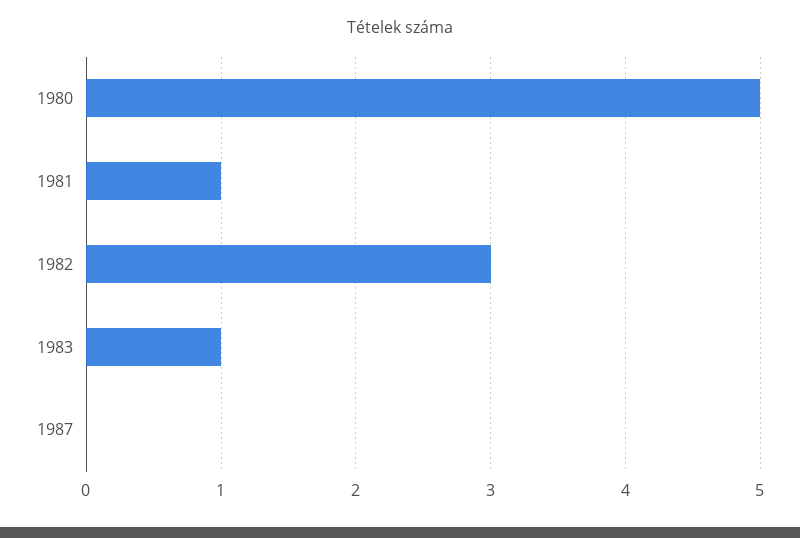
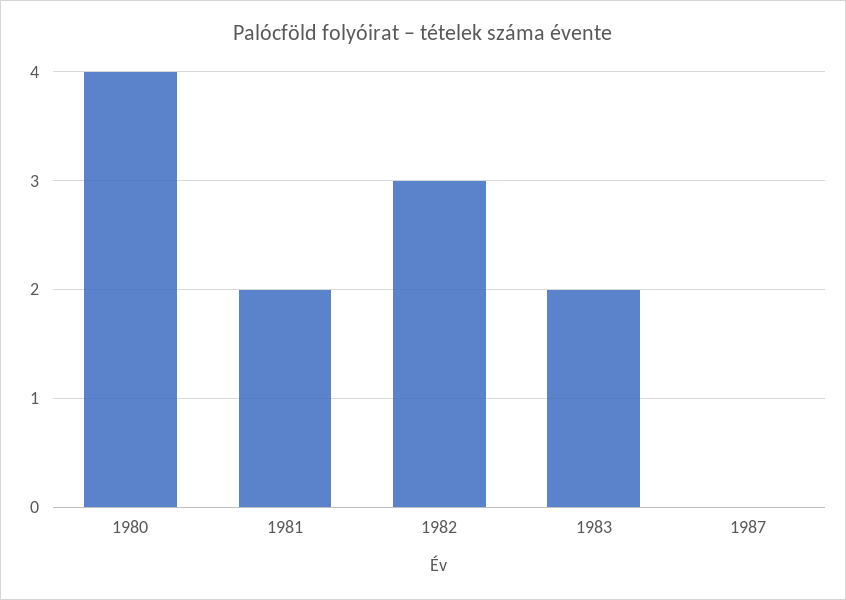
1980: 5 -> 4
1981: 1 -> 2
1983: 1 -> 2

